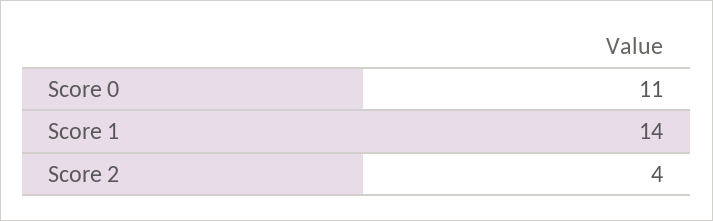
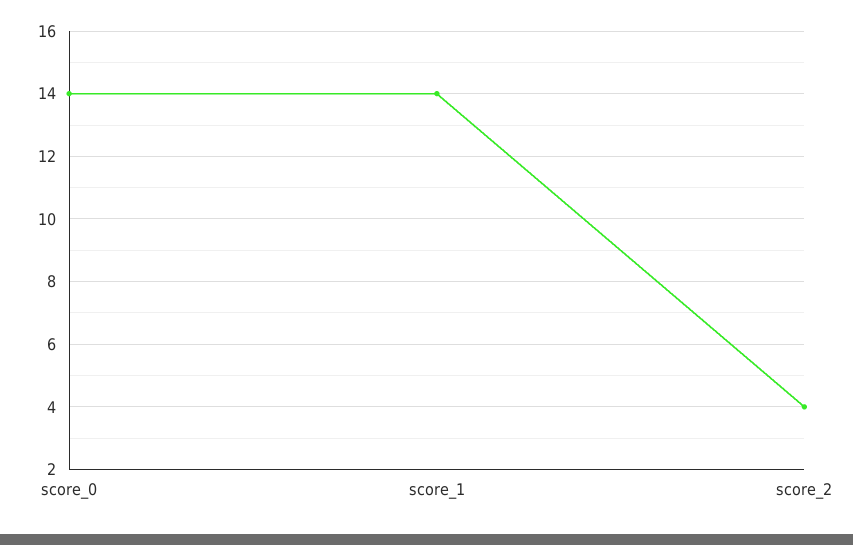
Score 0: 11 -> 14

